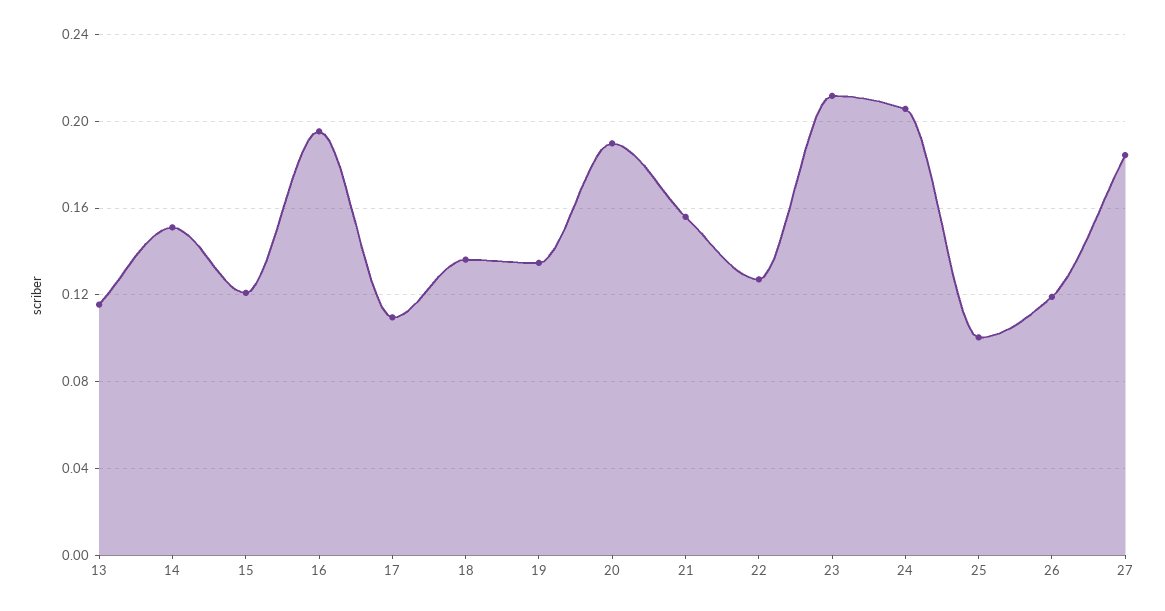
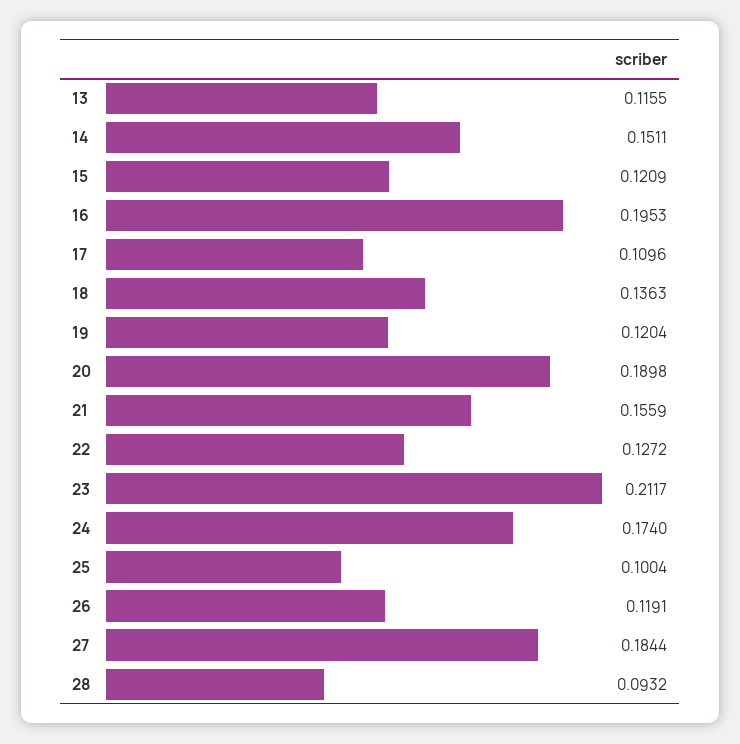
19: 0.135 -> 0.1204
24: 0.205 -> 0.174
28: none -> 0.0932

